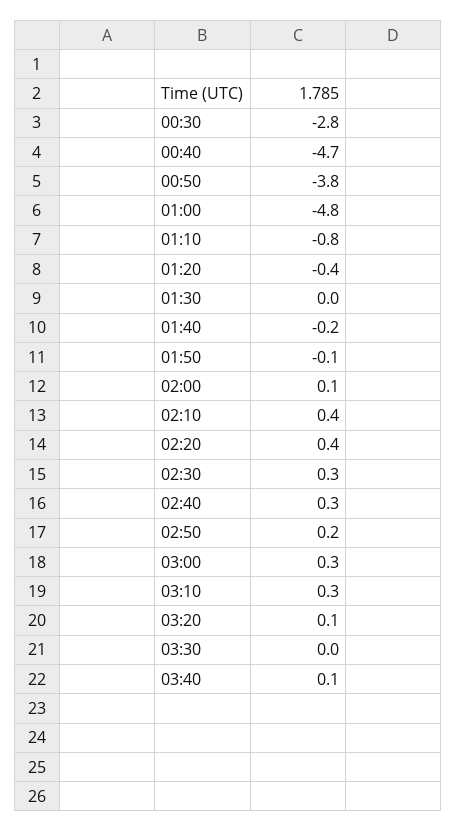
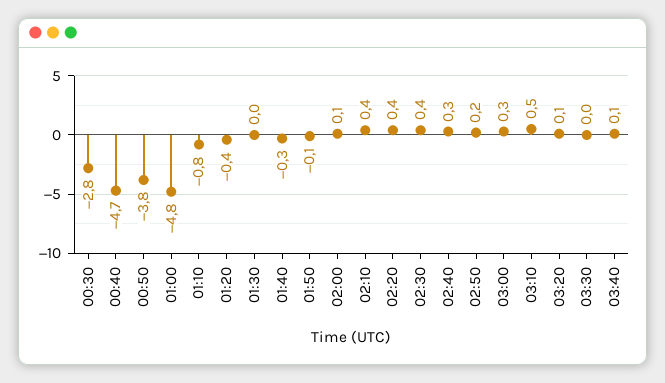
01:40: -0.2 -> -0.3
02:30: 0.3 -> 0.4
03:10: 0.3 -> 0.5

